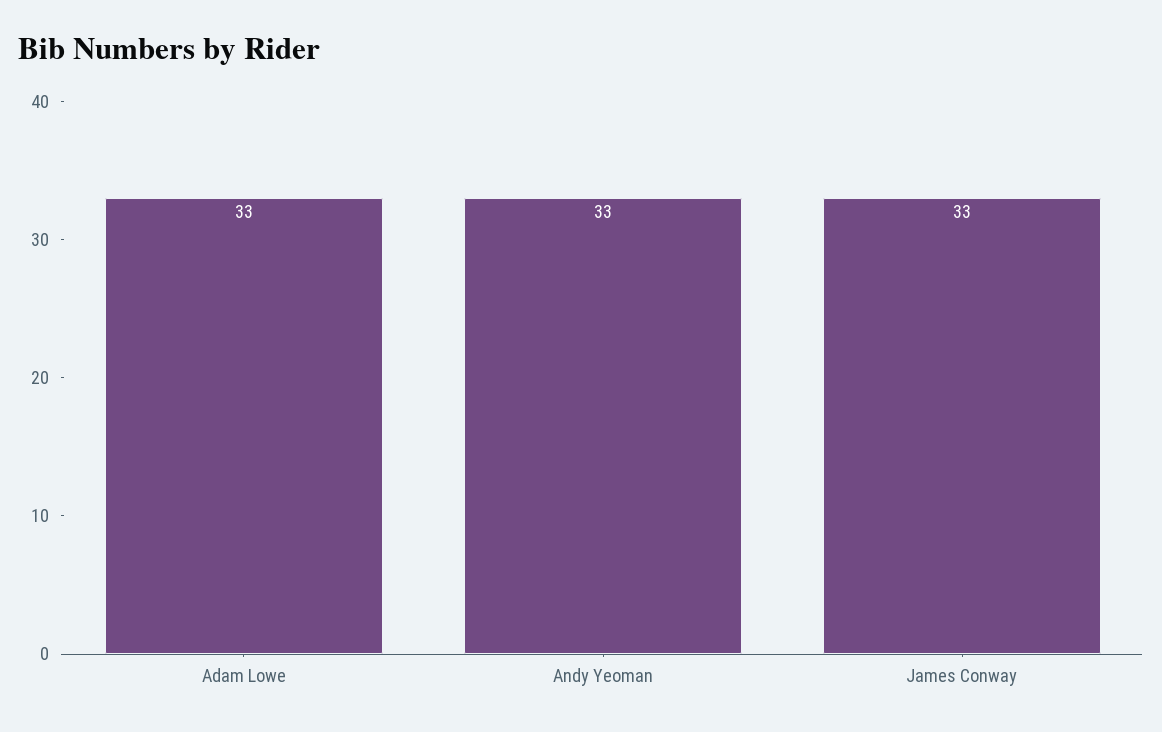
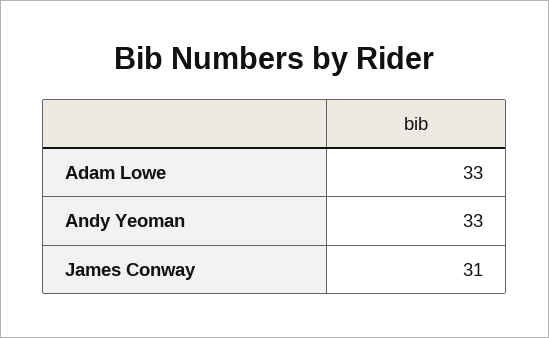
James Conway: 33 -> 31

